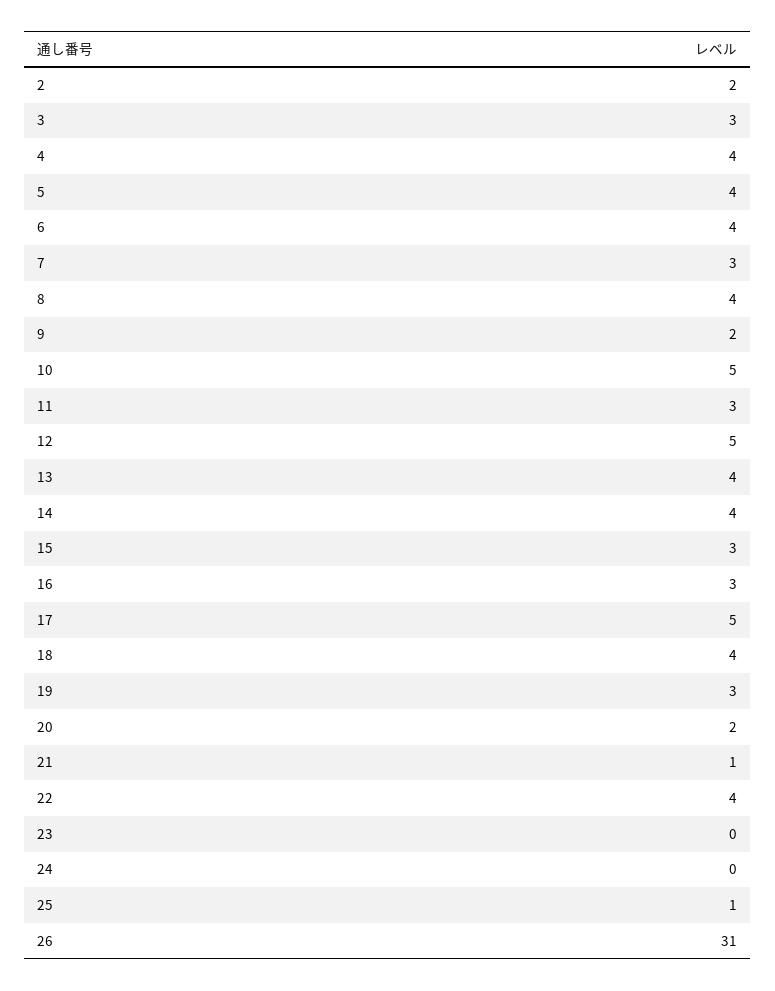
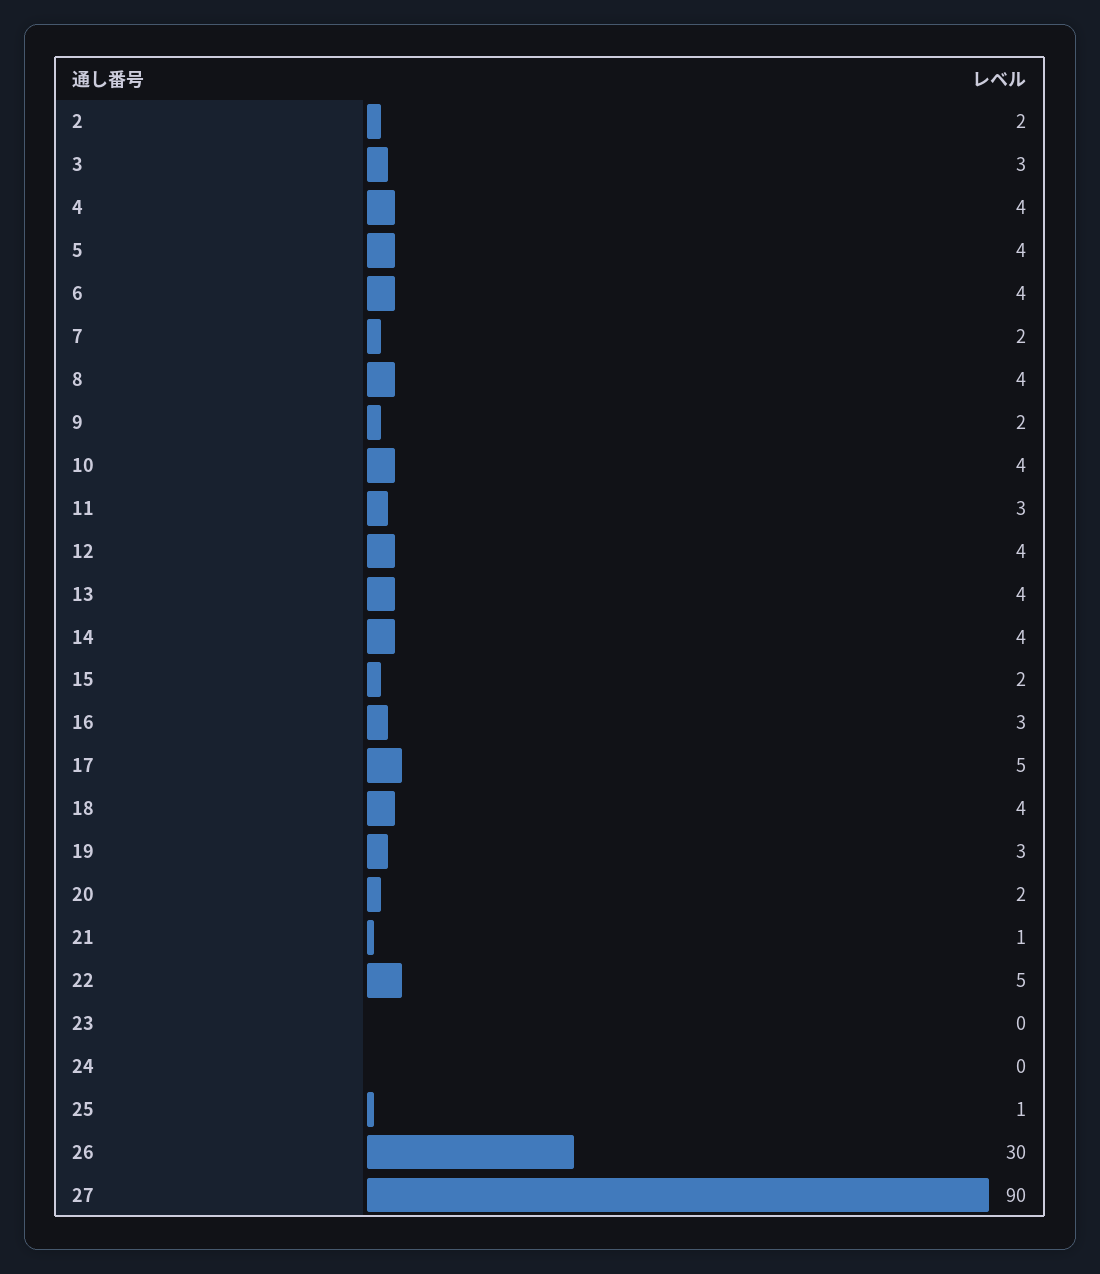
7: 3 -> 2
10: 5 -> 4
12: 5 -> 4
15: 3 -> 2
22: 4 -> 5
26: 31 -> 30
27: none -> 90

